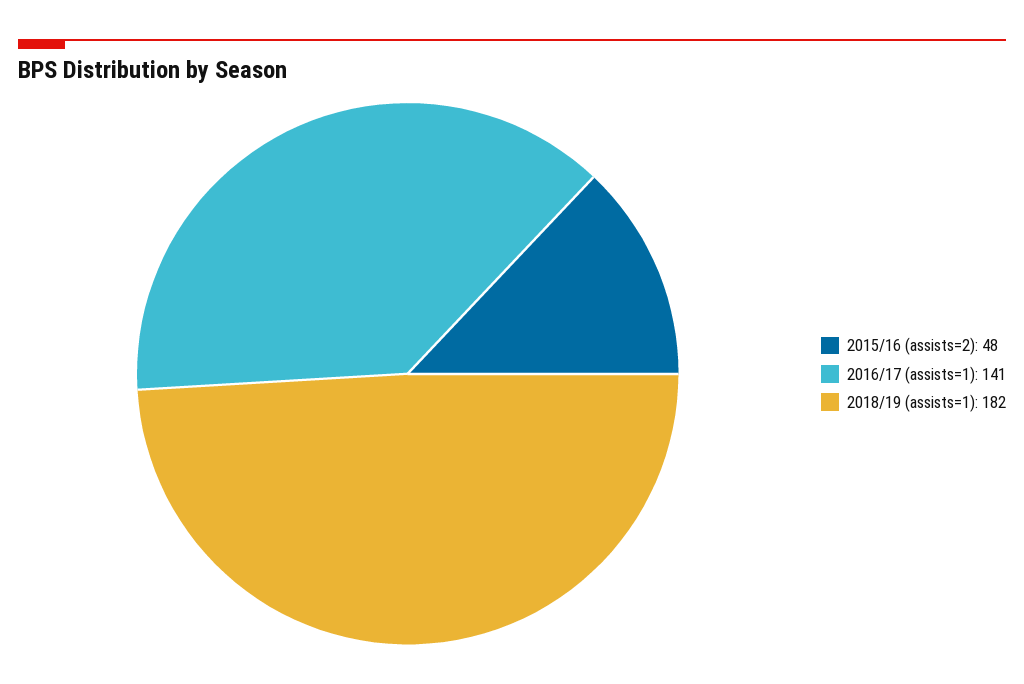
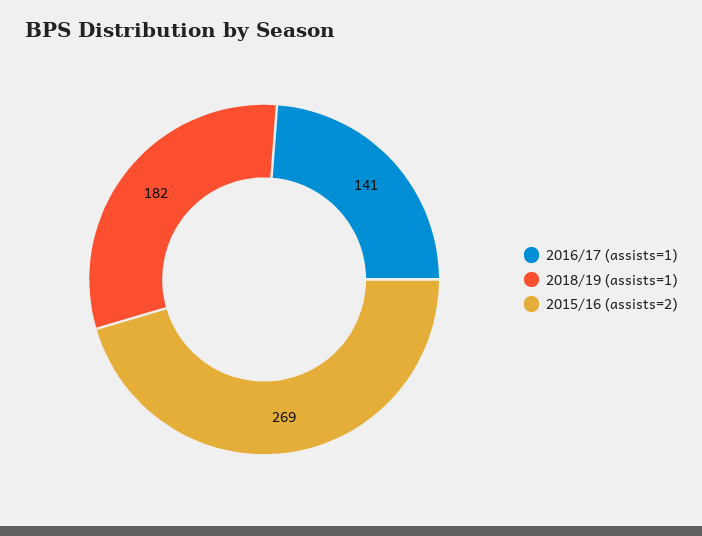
2015/16 (assists=2): 48 -> 269

